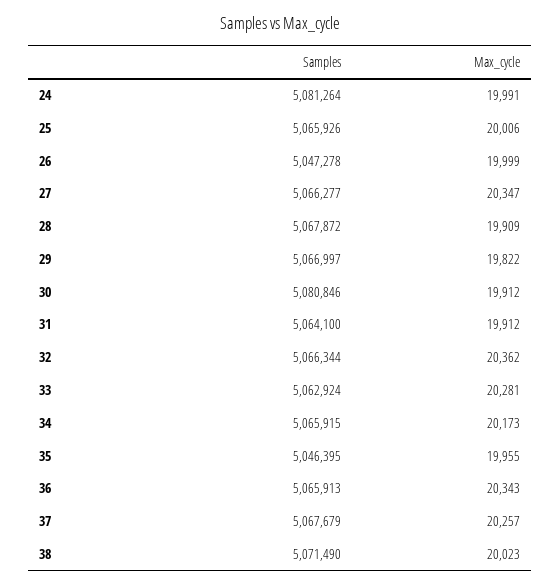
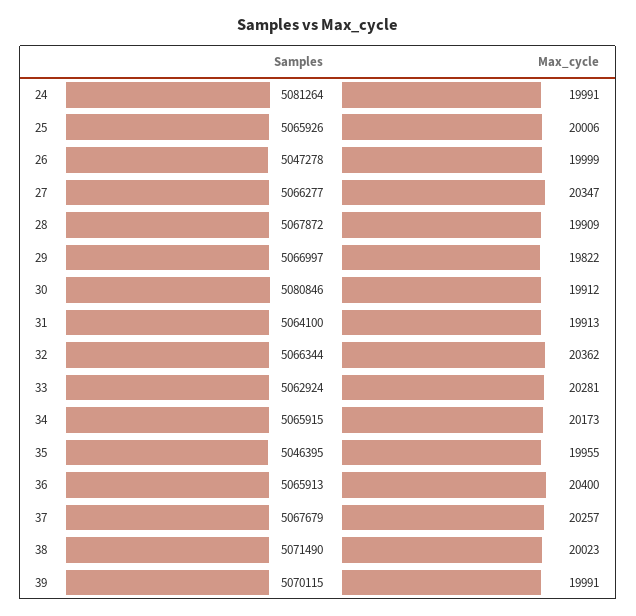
Max_cycle, 31: 19912 -> 19913
Max_cycle, 36: 20343 -> 20400
Samples, 39: none -> 5070115
Max_cycle, 39: none -> 19991

